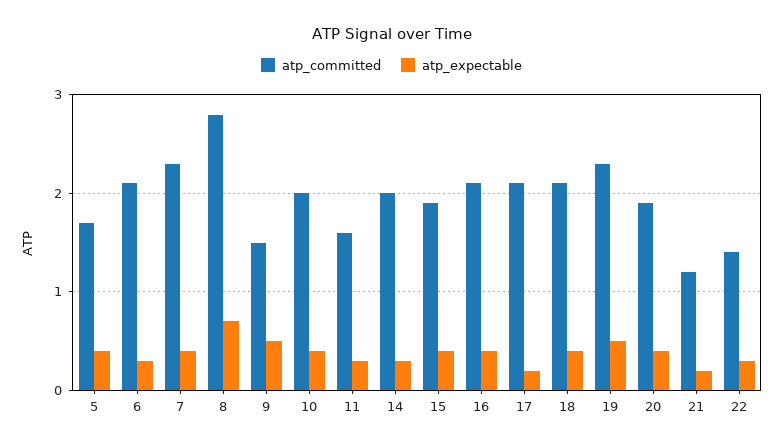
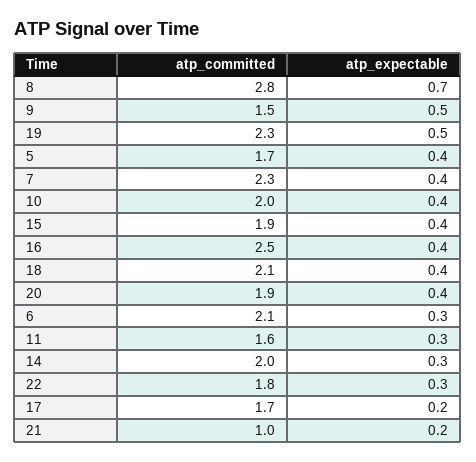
atp_committed, 16: 2.1 -> 2.5
atp_committed, 17: 2.1 -> 1.7
atp_committed, 21: 1.2 -> 1
atp_committed, 22: 1.4 -> 1.8

